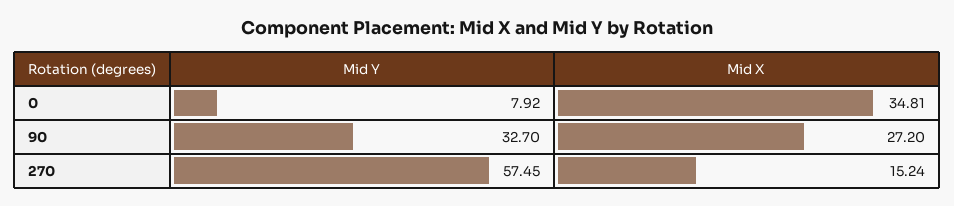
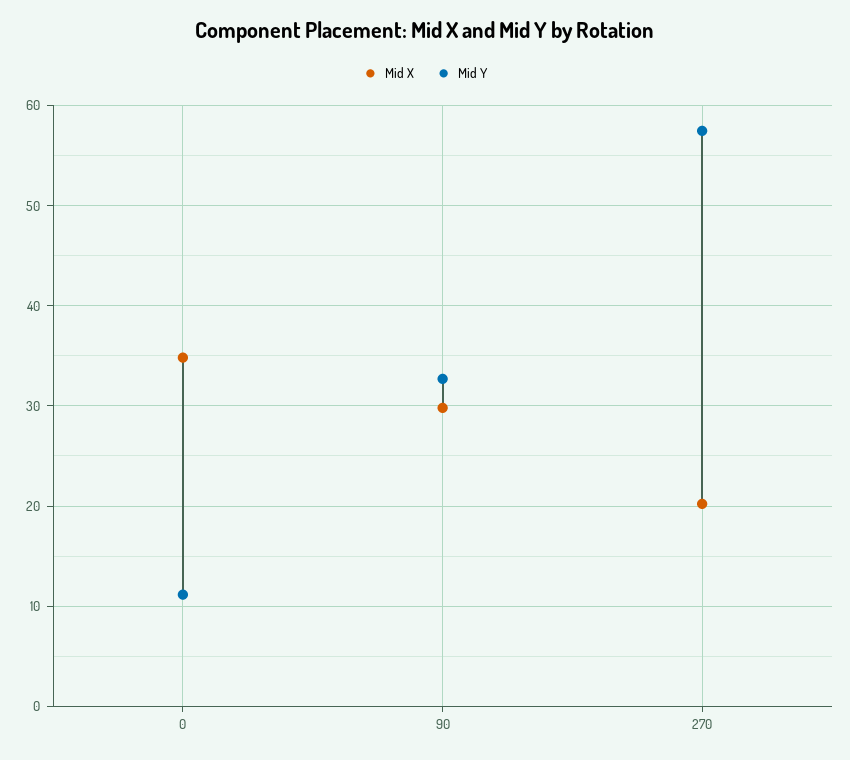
Mid Y, 0: 7.92 -> 11
Mid X, 90: 27.2 -> 30
Mid X, 270: 15.24 -> 20

